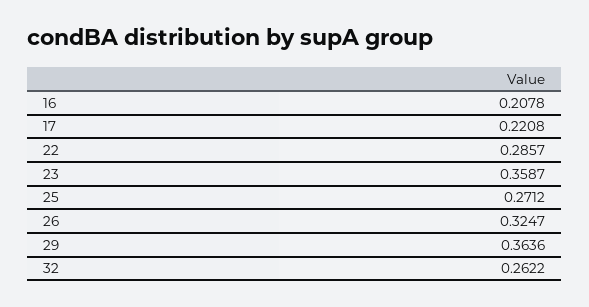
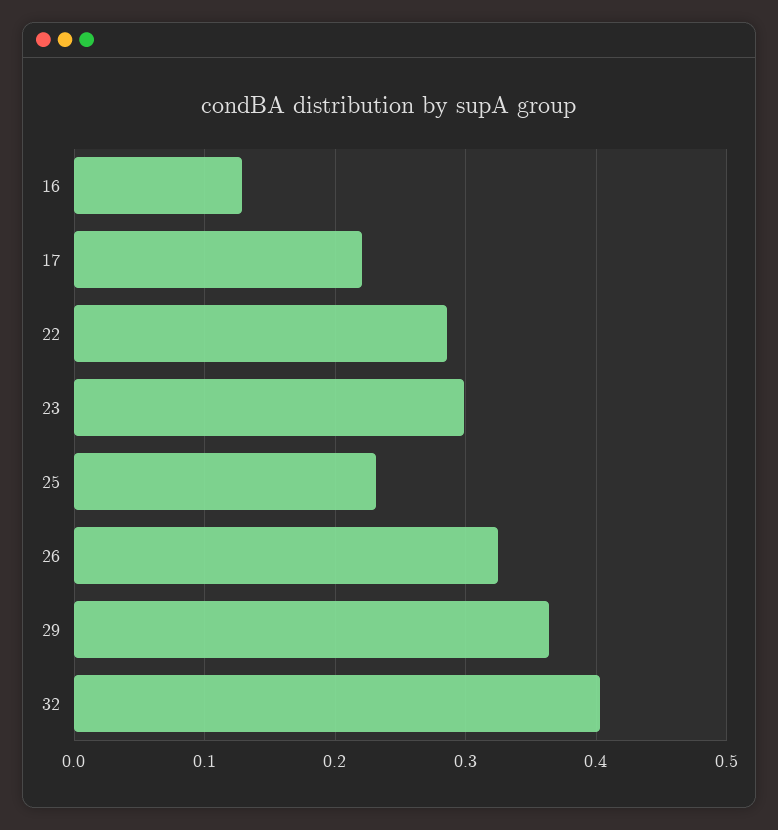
16: 0.2078 -> 0.13
23: 0.3587 -> 0.3
25: 0.2712 -> 0.23
32: 0.2622 -> 0.4

